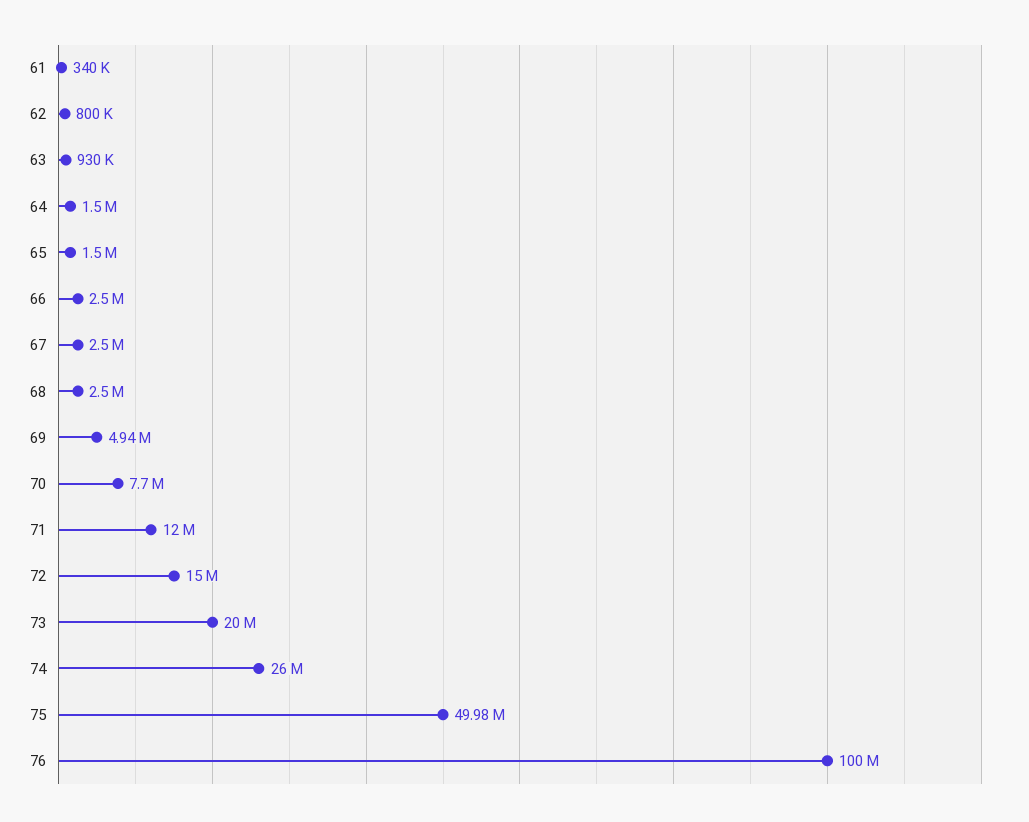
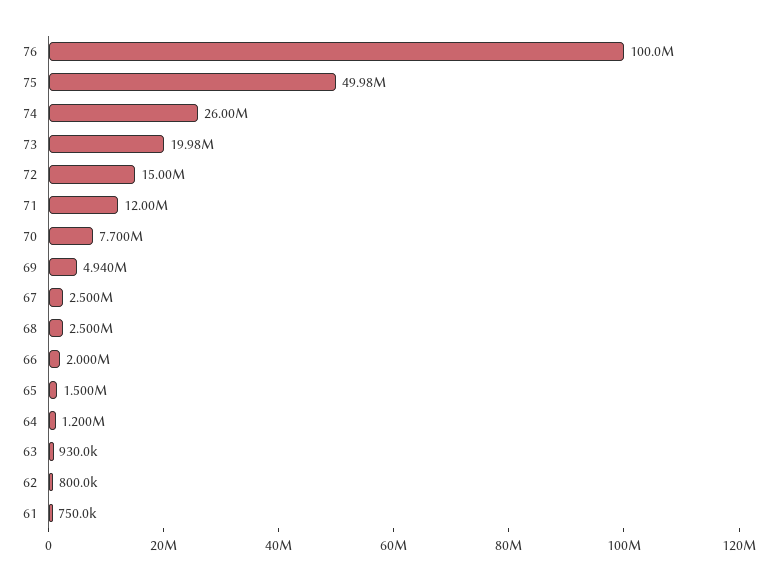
61: 340000 -> 750000
64: 1500000 -> 1200000
66: 2500000 -> 2000000
73: 20000000 -> 19980000

